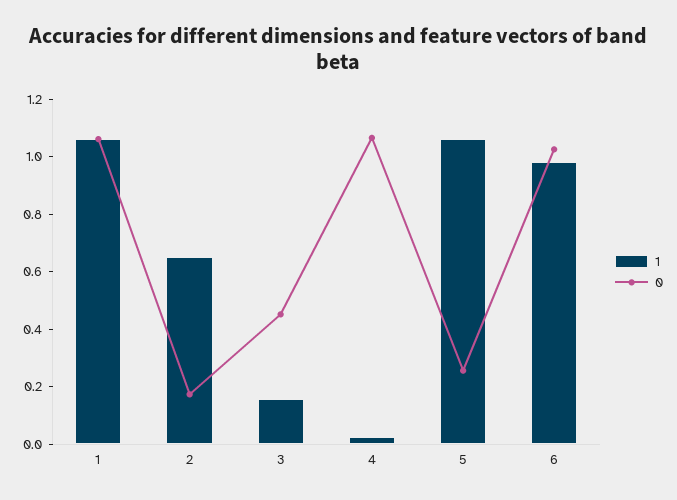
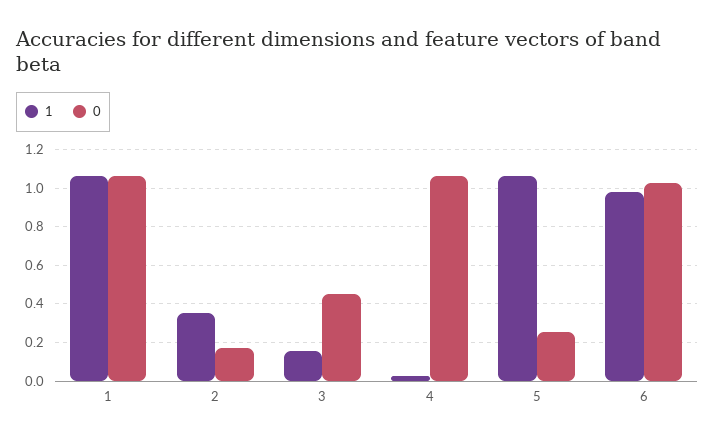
1, 2: 0.65 -> 0.35

